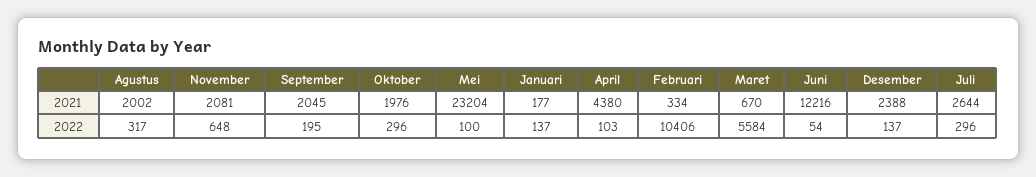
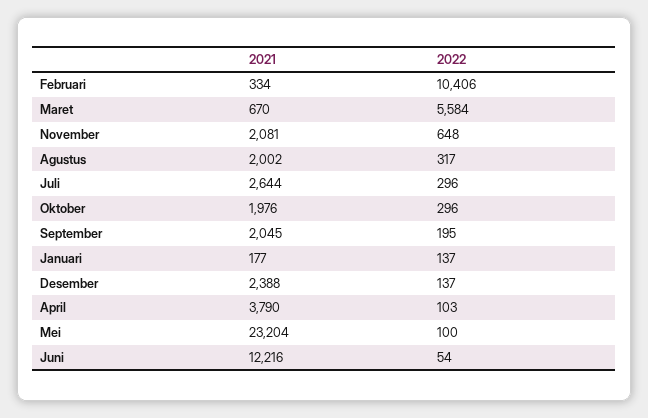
April, 2021: 4380 -> 3790

